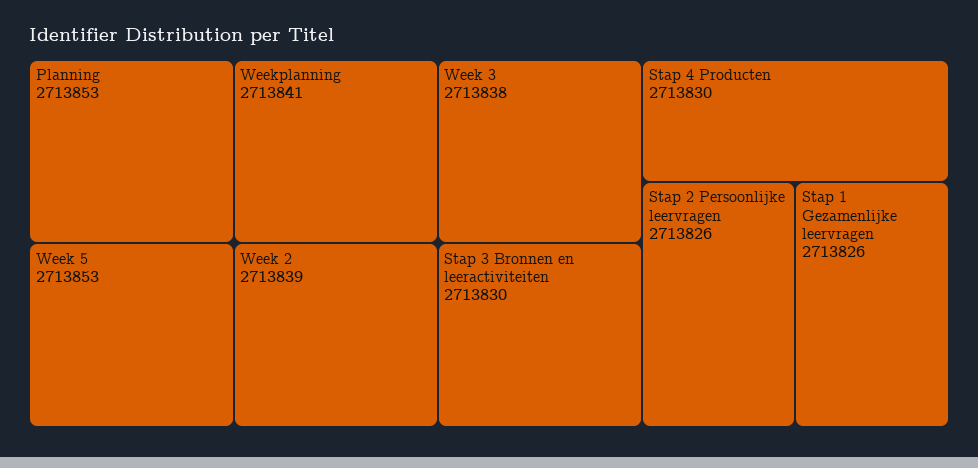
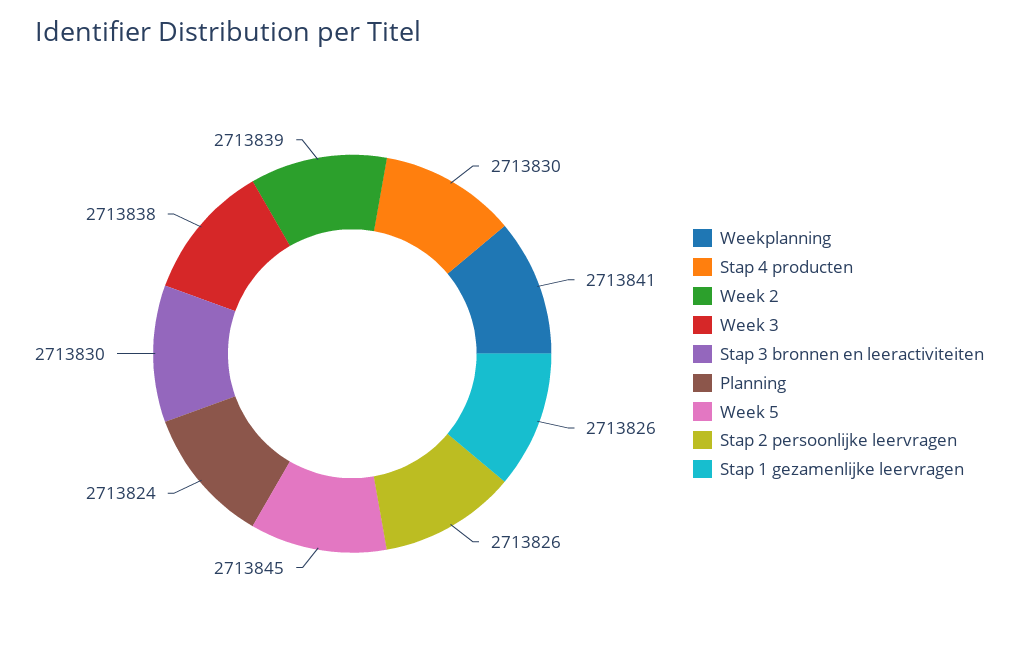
Planning: 2713853 -> 2713824
Week 5: 2713853 -> 2713845

